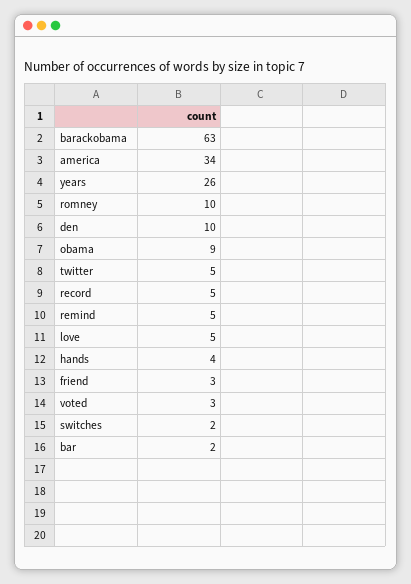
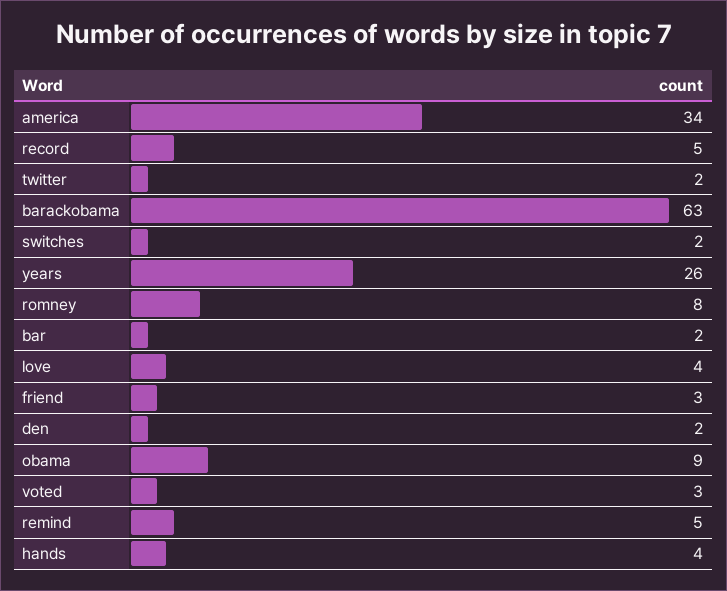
romney: 10 -> 8
den: 10 -> 2
twitter: 5 -> 2
love: 5 -> 4

